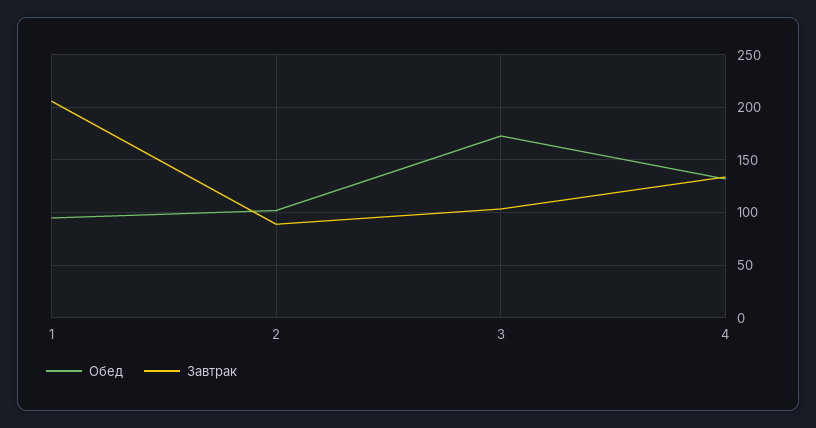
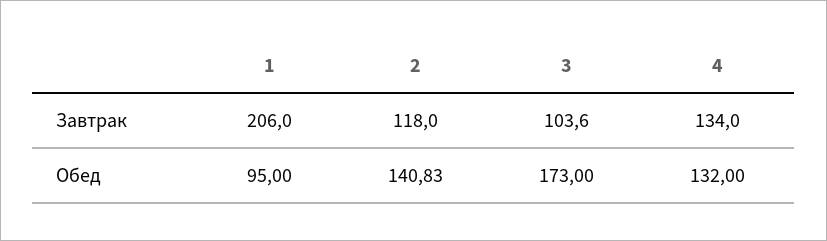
Обед, 2: 100 -> 140.83
Завтрак, 2: 90 -> 118

